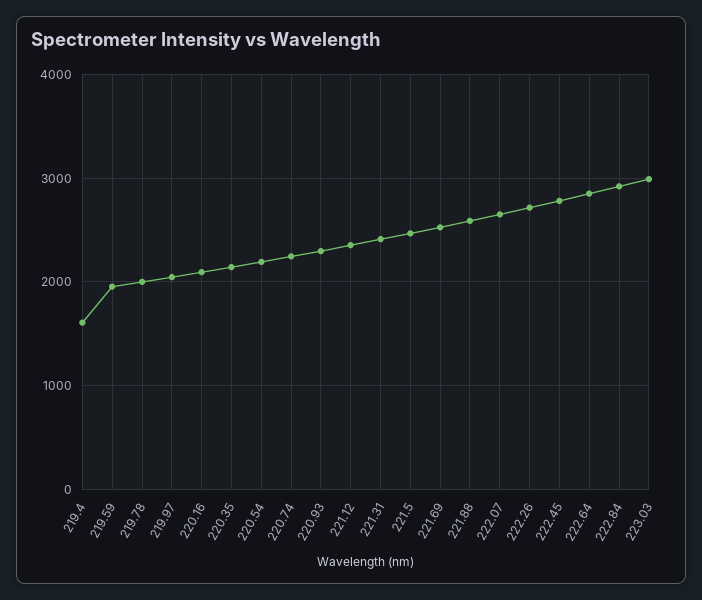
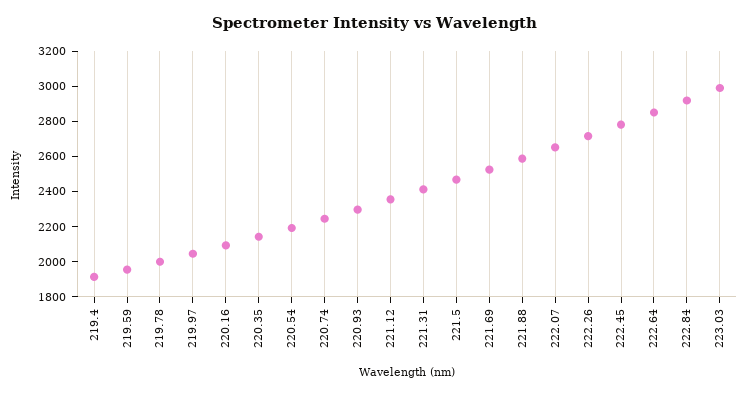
219.4: 1600 -> 1900

